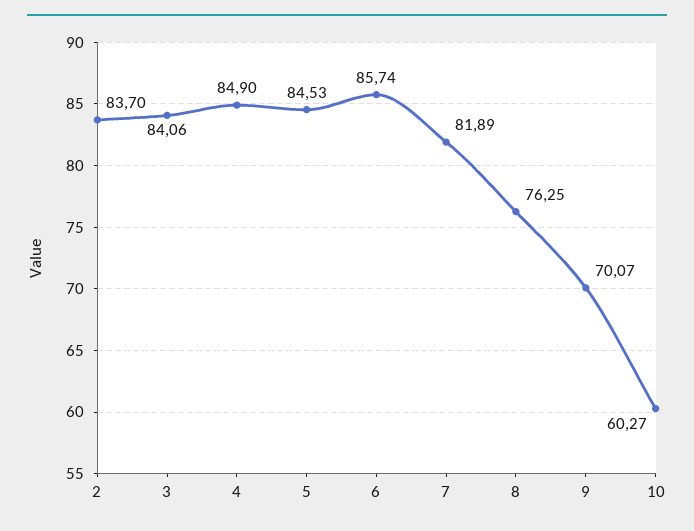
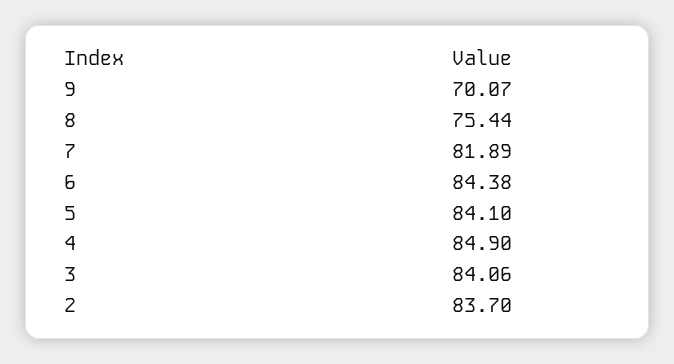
5: 84.53 -> 84.1
6: 85.74 -> 84.38
8: 76.25 -> 75.44
10: 60.27 -> none

